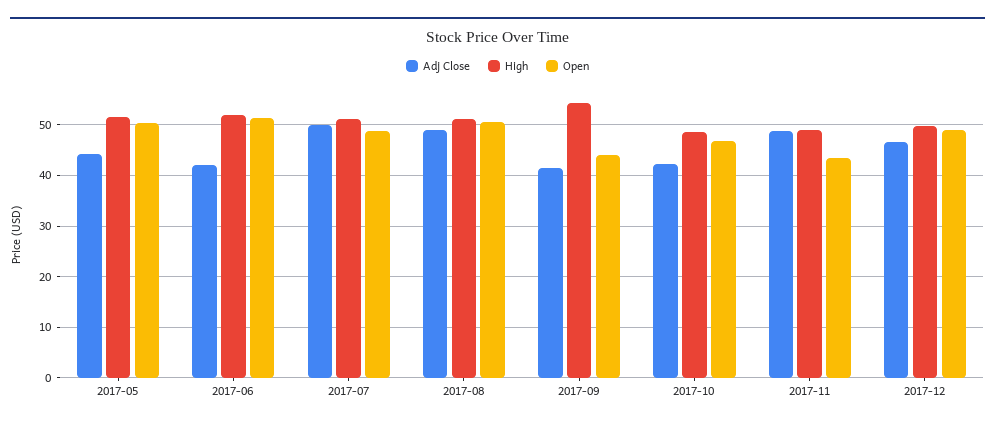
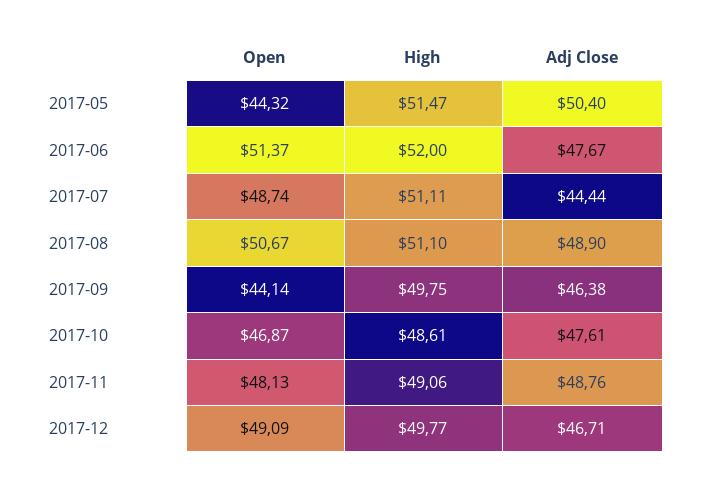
Adj Close, 2017-05: 44 -> 50.4
Open, 2017-05: 50 -> 44.32
Adj Close, 2017-06: 42 -> 47.67
Adj Close, 2017-07: 50 -> 44.44
Adj Close, 2017-09: 42 -> 46.38
High, 2017-09: 54 -> 49.75
Adj Close, 2017-10: 42 -> 47.61
Open, 2017-11: 44 -> 48.13

